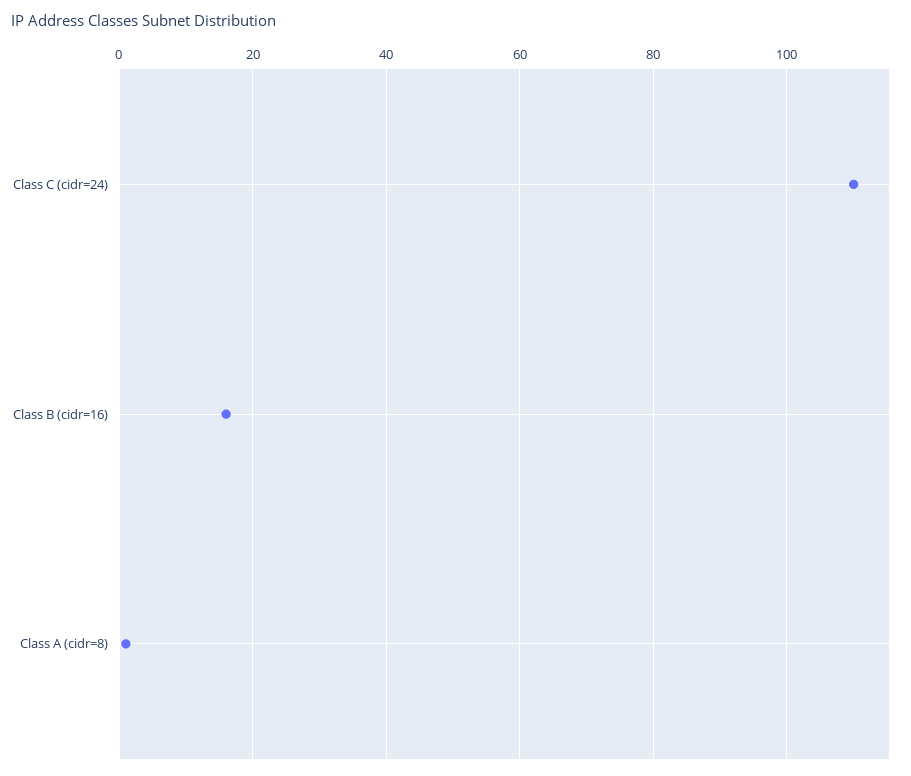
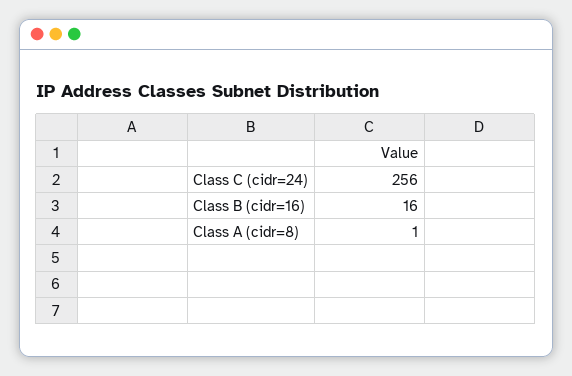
Class C (cidr=24): 110 -> 256

